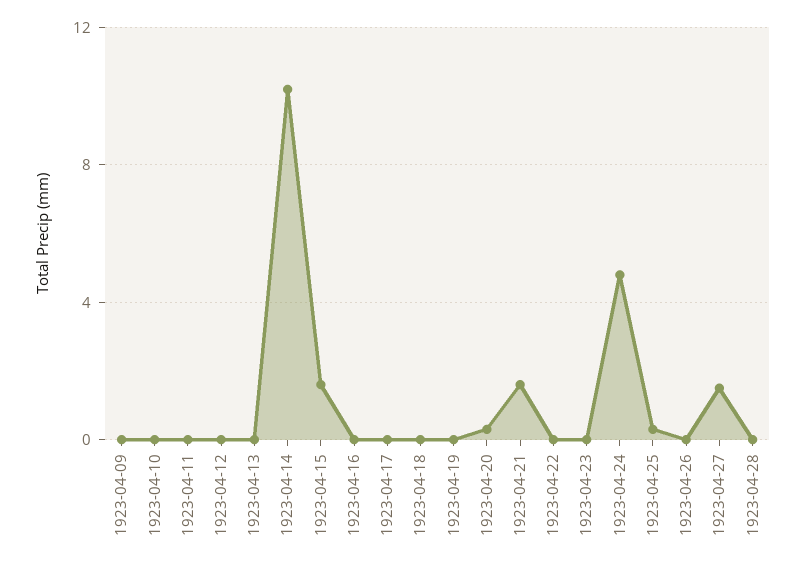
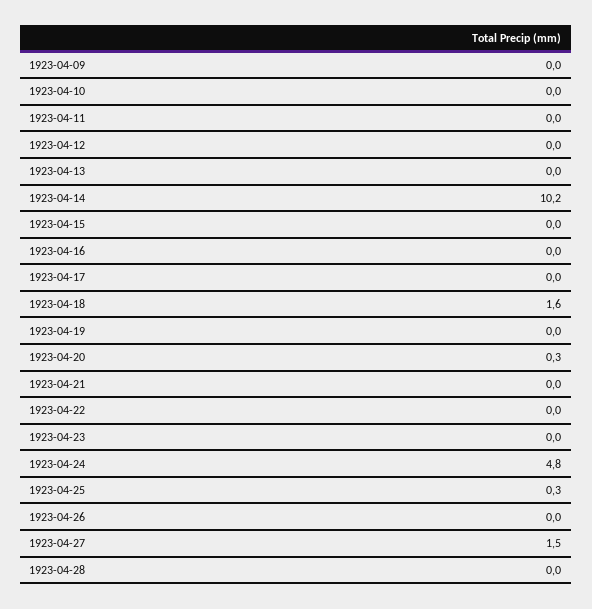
1923-04-15: 1.5 -> 0
1923-04-18: 0 -> 1.6
1923-04-21: 1.5 -> 0

